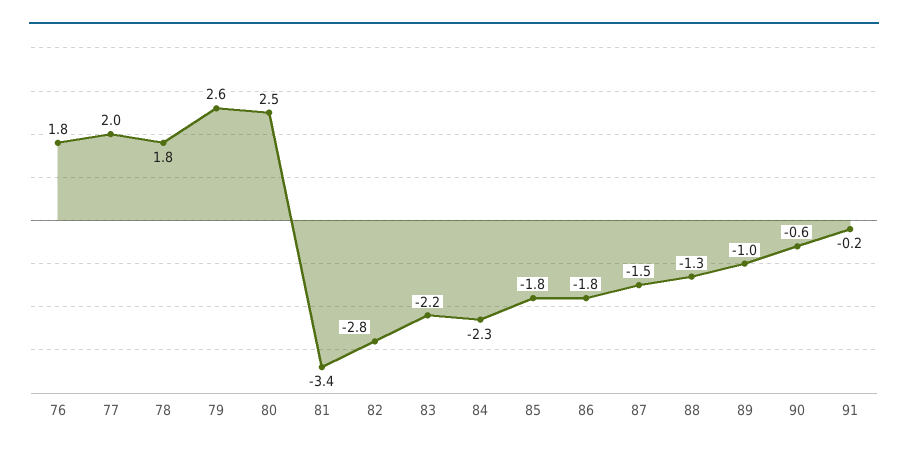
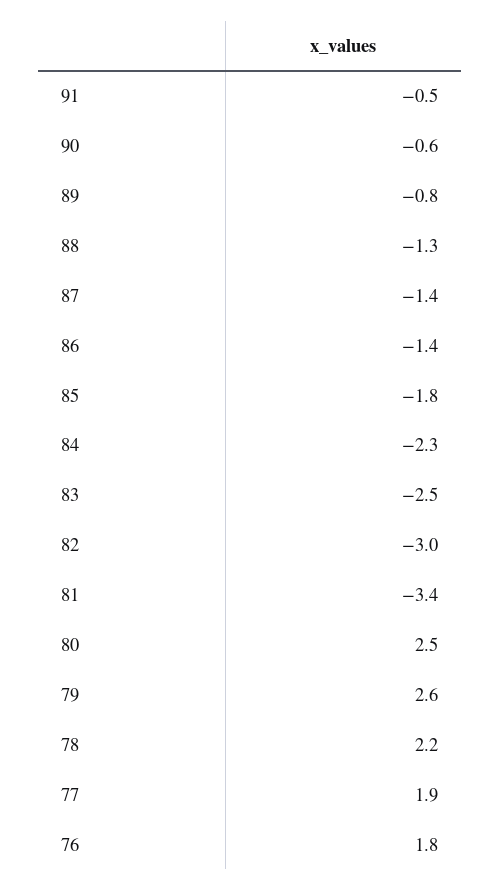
77: 2 -> 1.9
78: 1.8 -> 2.2
82: -2.8 -> -3
83: -2.2 -> -2.5
86: -1.8 -> -1.4
87: -1.5 -> -1.4
89: -1 -> -0.8
91: -0.2 -> -0.5

